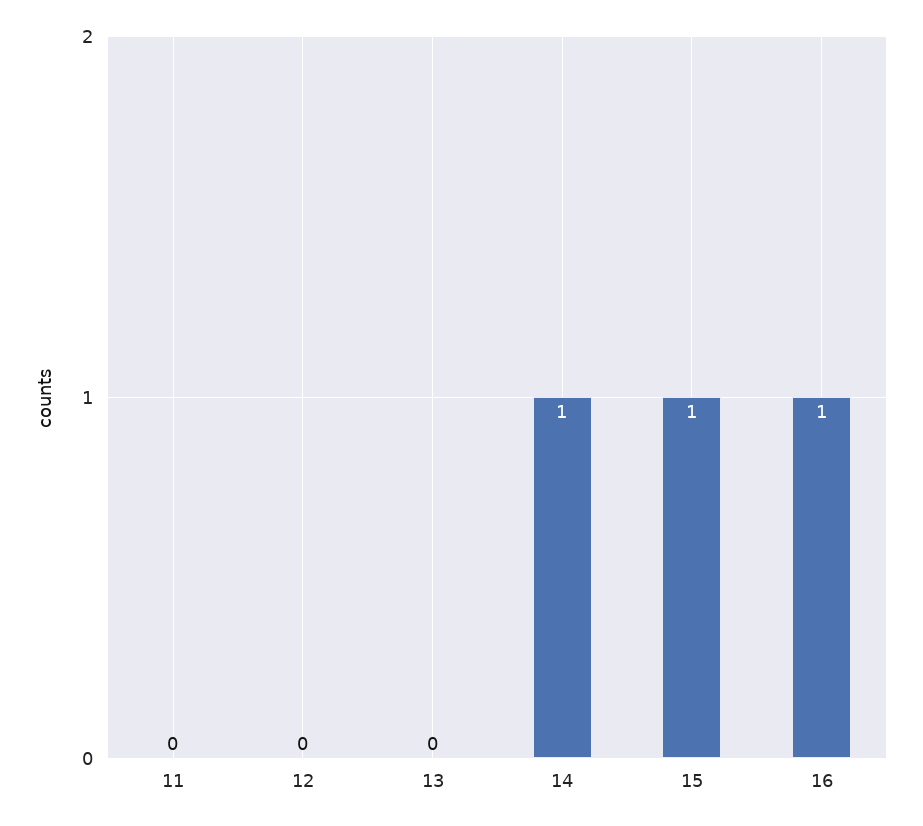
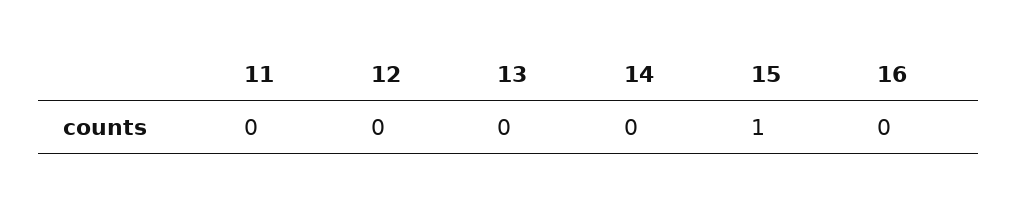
14: 1 -> 0
16: 1 -> 0

